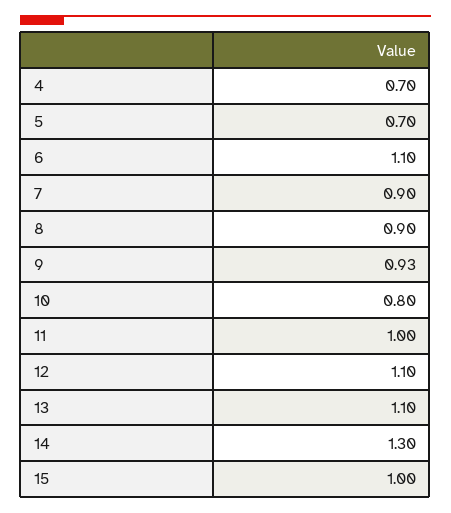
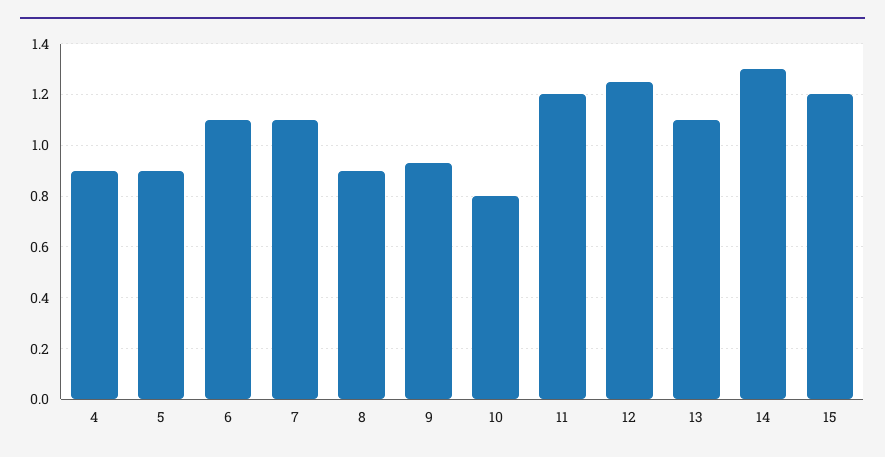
4: 0.7 -> 0.9
5: 0.7 -> 0.9
7: 0.9 -> 1.1
11: 1 -> 1.2
12: 1.1 -> 1.25
15: 1 -> 1.2

